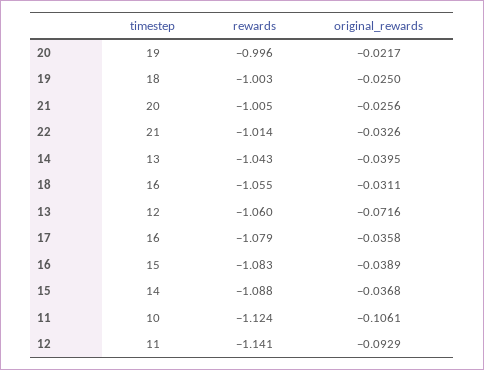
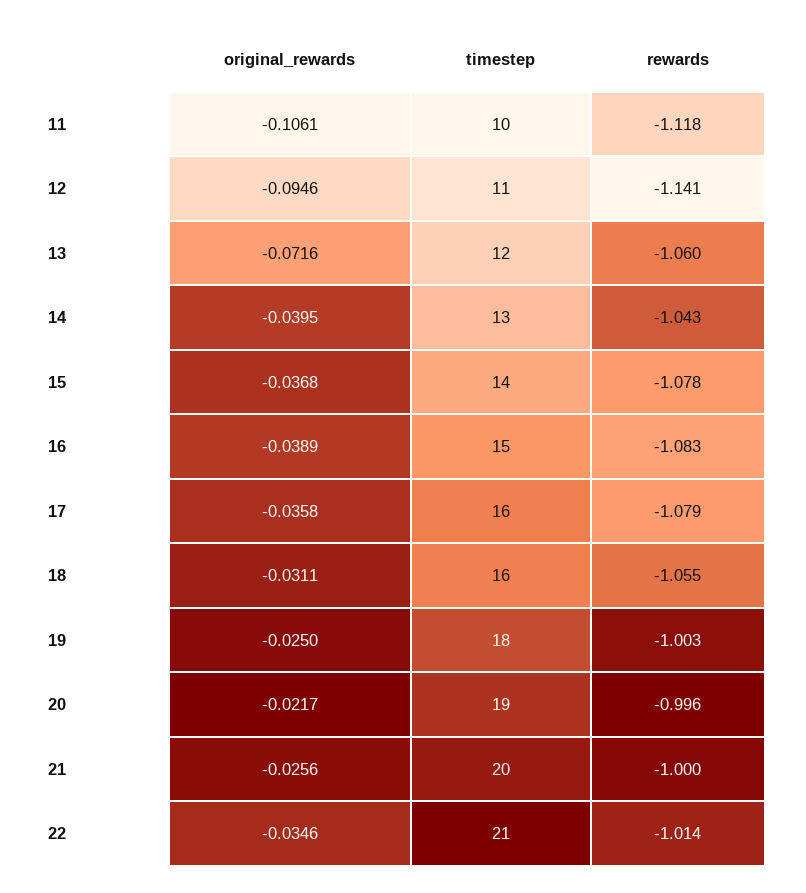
rewards, 21: -1.005 -> -1
original_rewards, 22: -0.0326 -> -0.0346
rewards, 15: -1.088 -> -1.078
rewards, 11: -1.124 -> -1.118
original_rewards, 12: -0.0929 -> -0.0946

